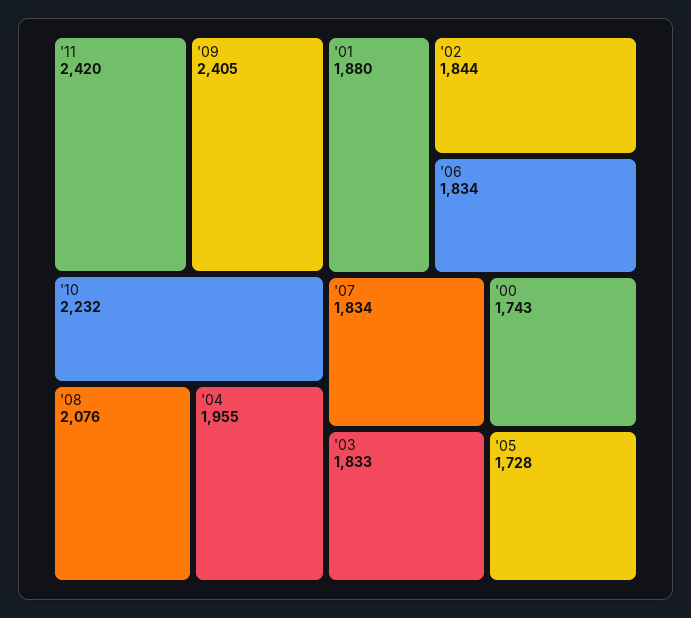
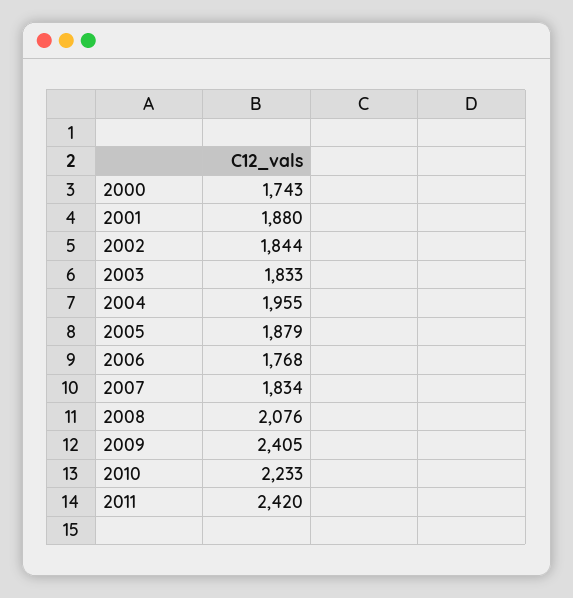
'10: 2232 -> 2233
'06: 1834 -> 1768
'05: 1728 -> 1879

